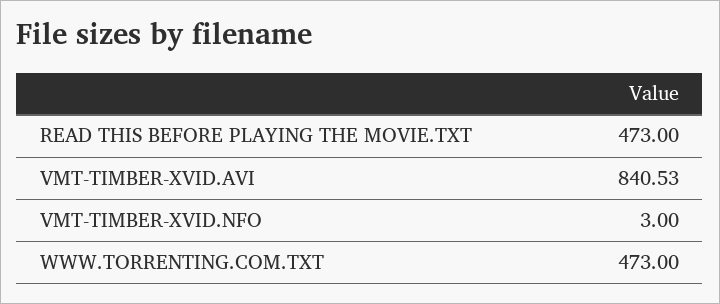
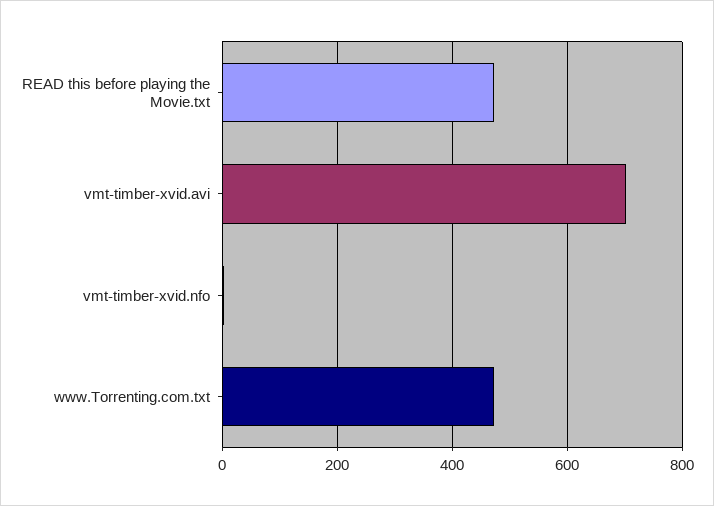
VMT-TIMBER-XVID.AVI: 840.53 -> 700

